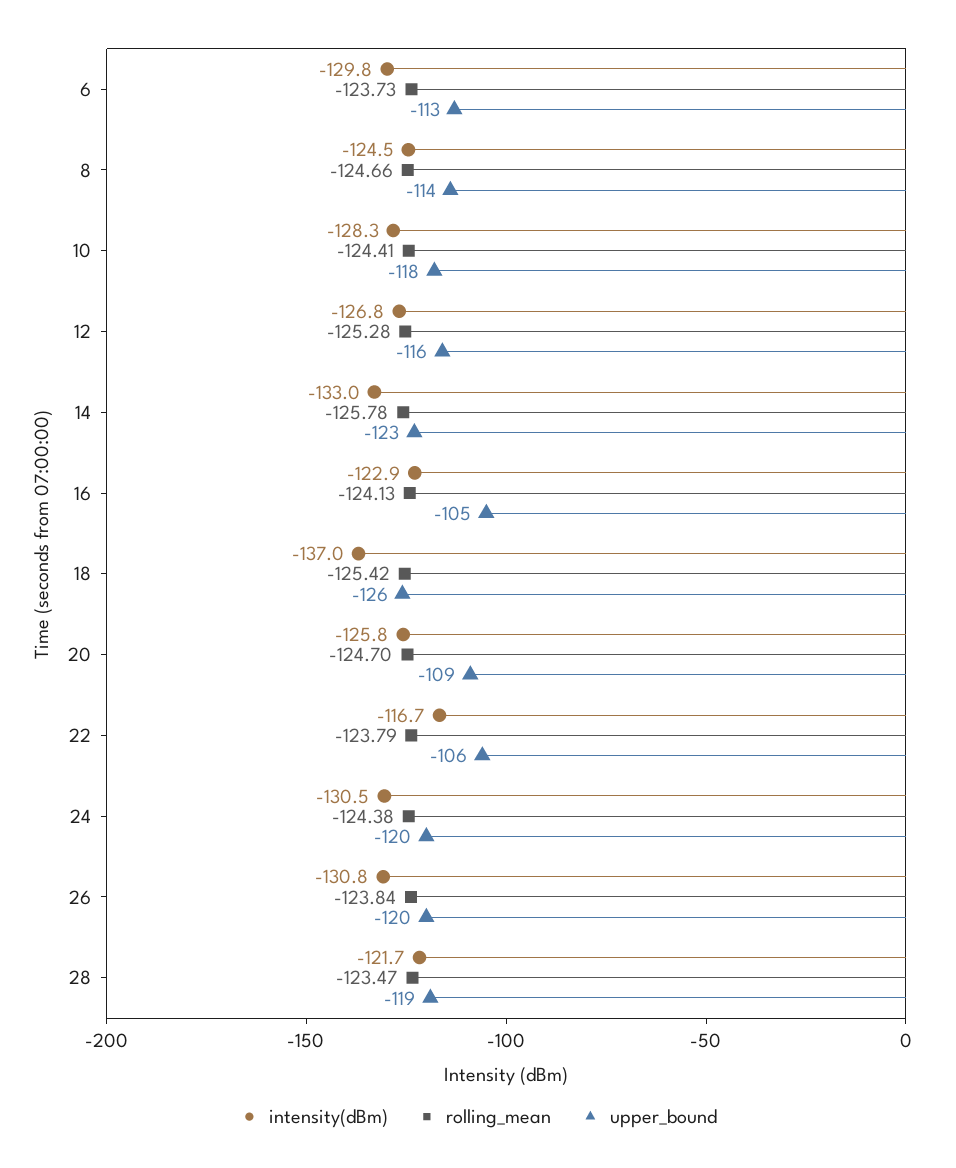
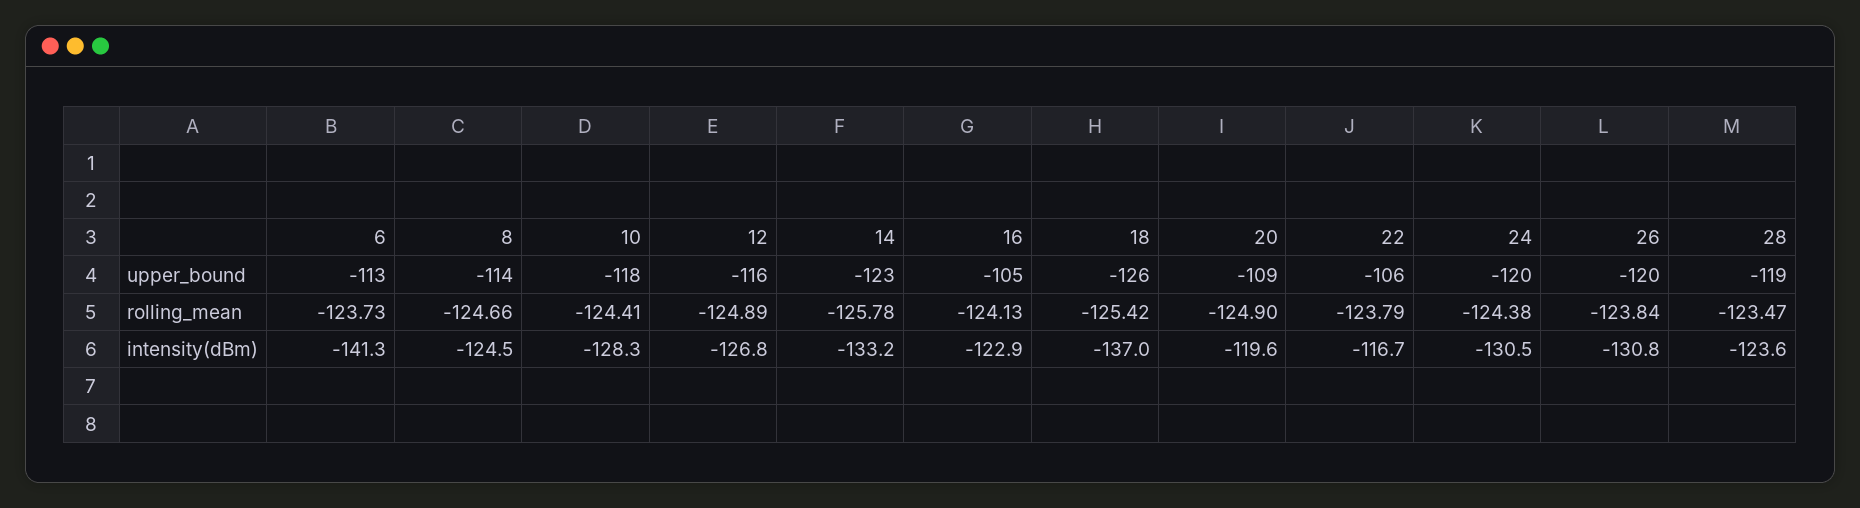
intensity(dBm), 6: -129.8 -> -141.3
rolling_mean, 12: -125.28 -> -124.89
intensity(dBm), 14: -133 -> -133.2
intensity(dBm), 20: -125.8 -> -119.6
rolling_mean, 20: -124.7 -> -124.9
intensity(dBm), 28: -121.7 -> -123.6

